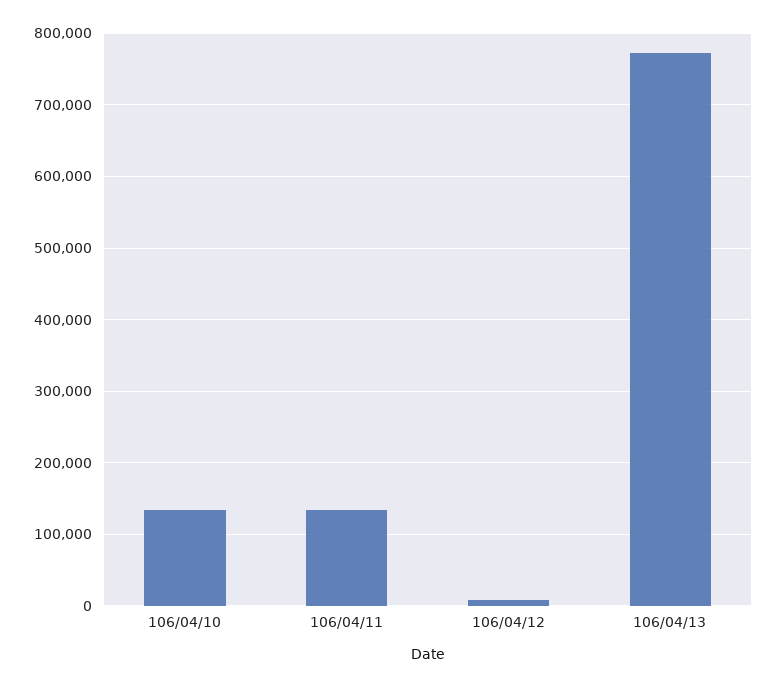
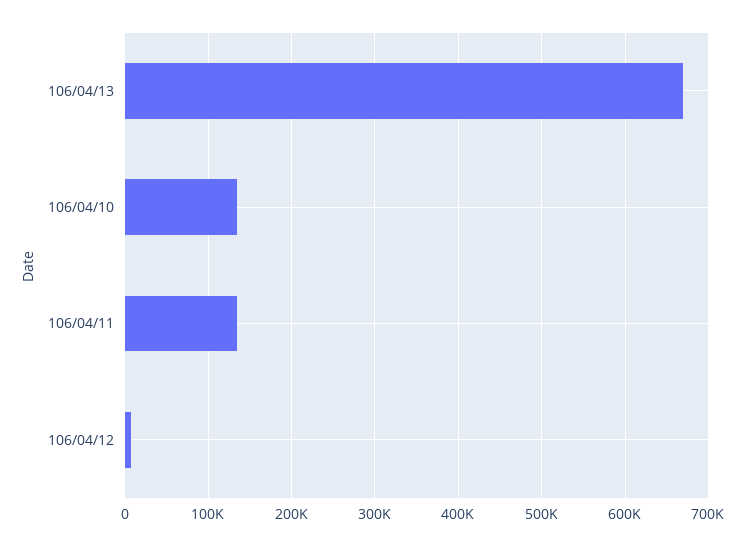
106/04/13: 770000 -> 670000

